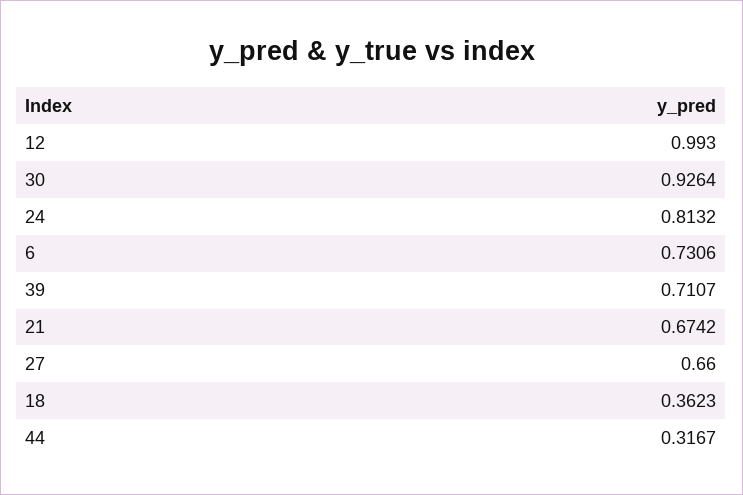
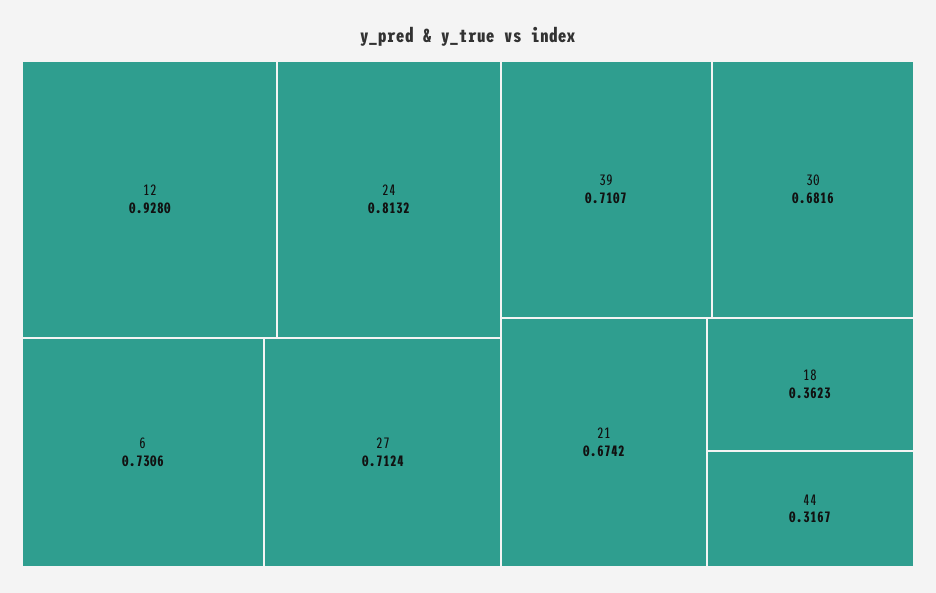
12: 0.993 -> 0.928
30: 0.9264 -> 0.6816
27: 0.66 -> 0.7124

